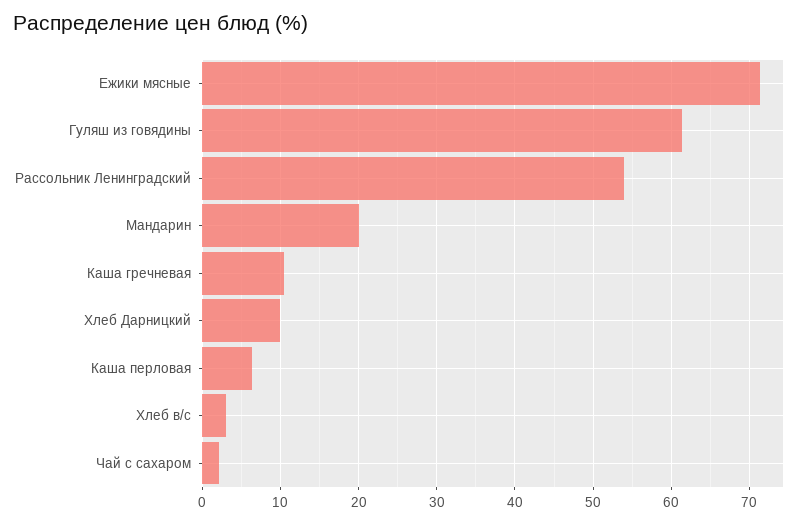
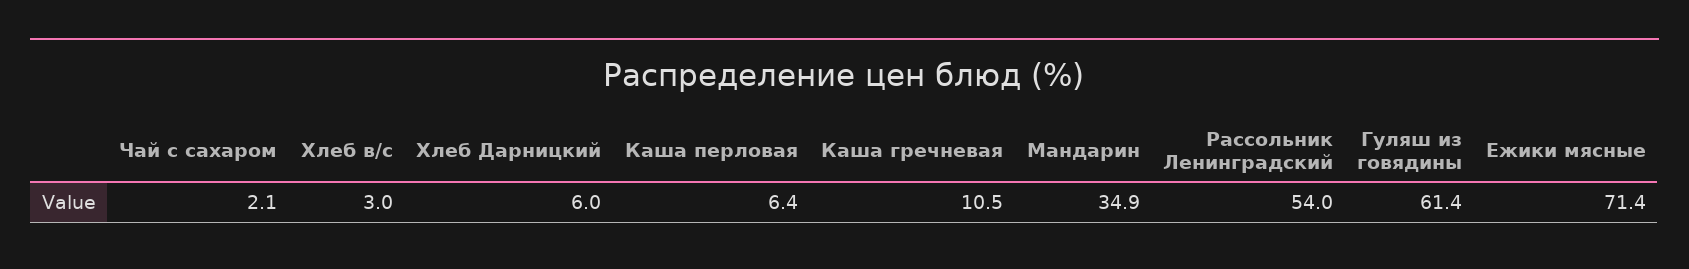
Мандарин: 20 -> 34.9
Хлеб Дарницкий: 10 -> 6

